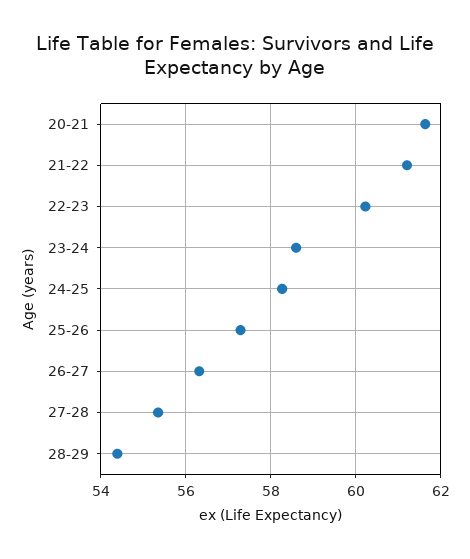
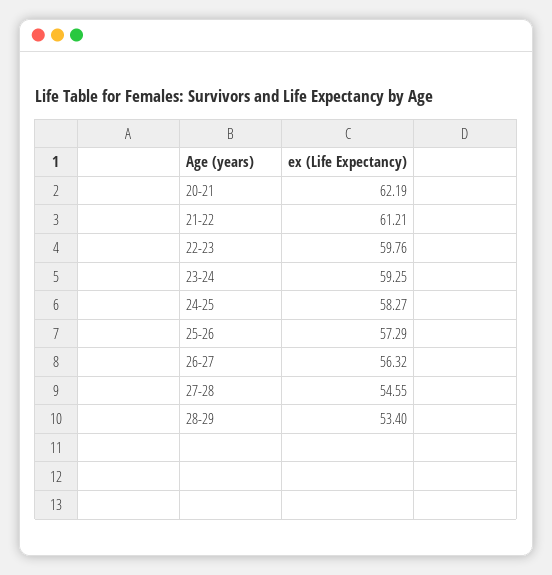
20-21: 61.6 -> 62.19
22-23: 60.2 -> 59.76
23-24: 58.6 -> 59.25
27-28: 55.4 -> 54.55
28-29: 54.4 -> 53.4

